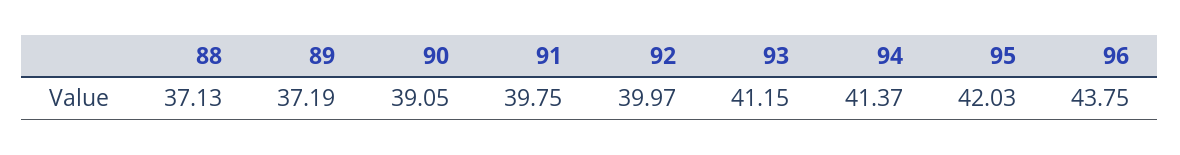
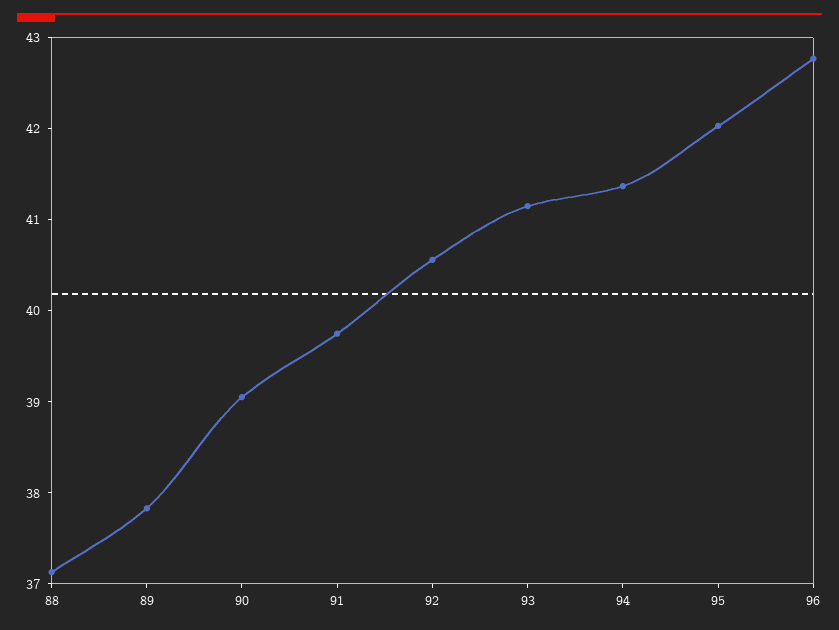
89: 37.19 -> 37.8
92: 39.97 -> 40.6
96: 43.75 -> 42.8

